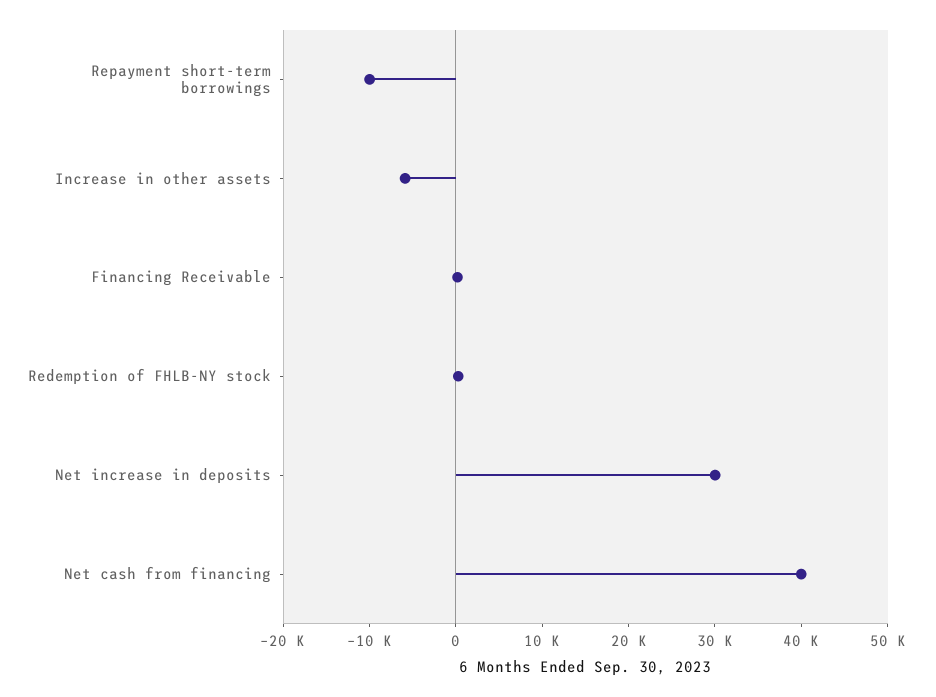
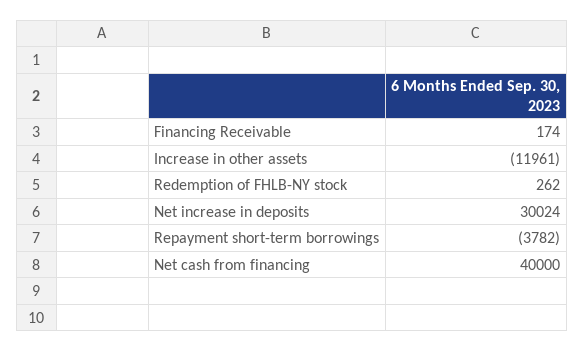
Repayment short-term borrowings: -10000 -> -3782
Increase in other assets: -6000 -> -11961

